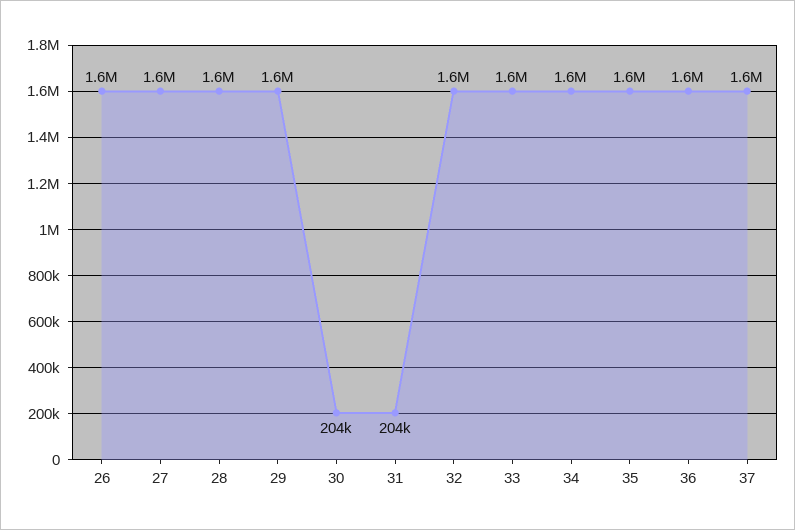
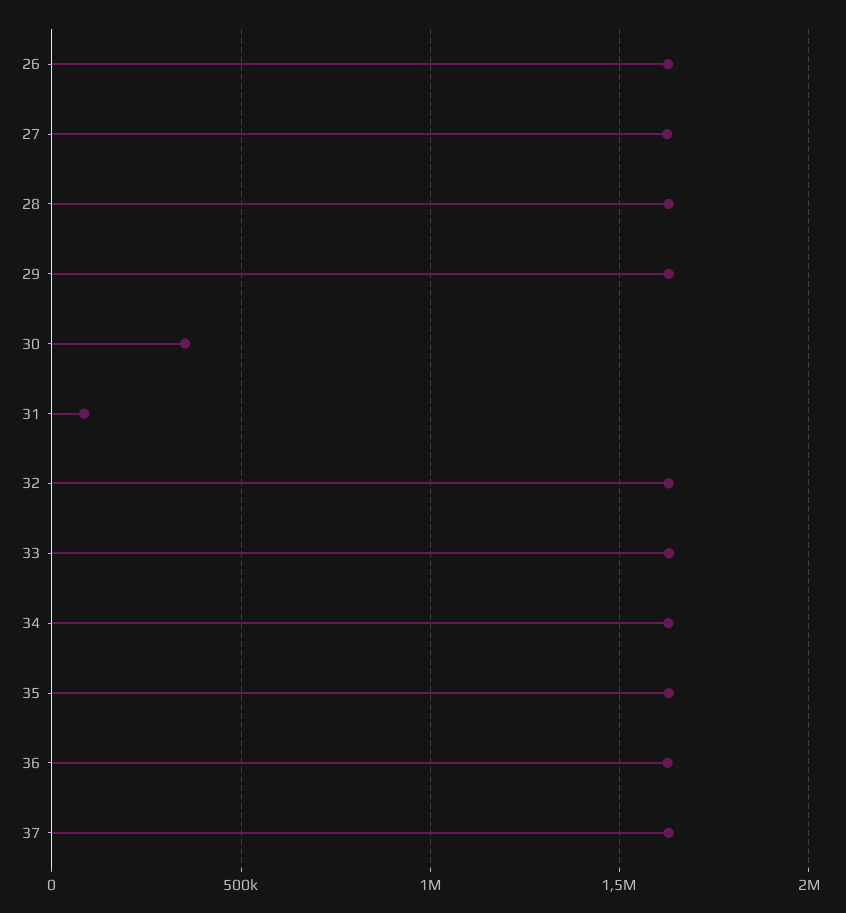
30: 204000 -> 350000
31: 204000 -> 100000

